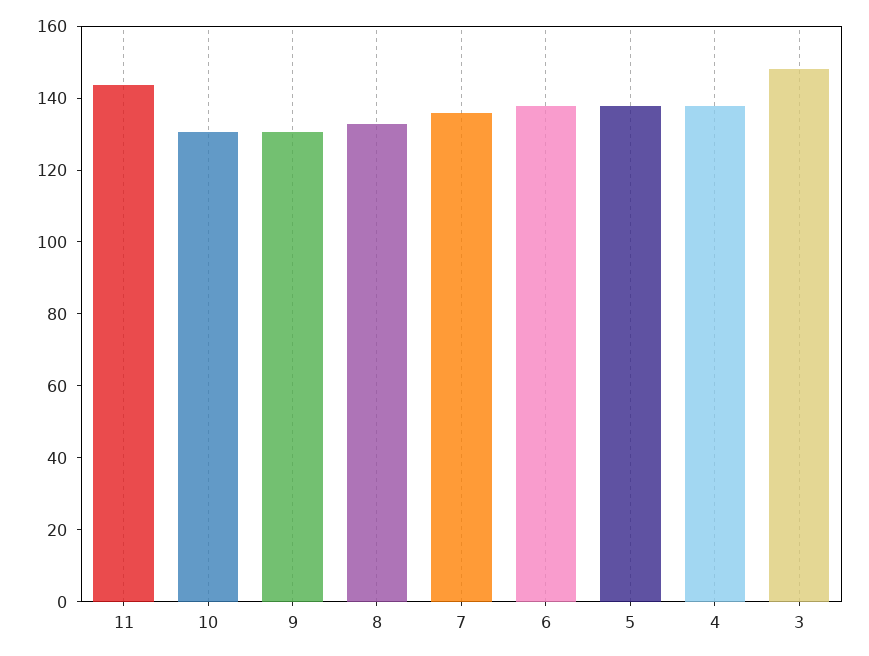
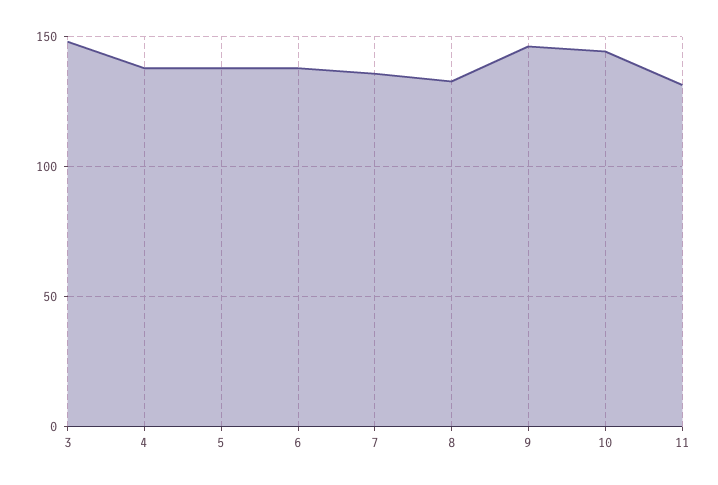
11: 145 -> 130
10: 130 -> 145
9: 130 -> 145

